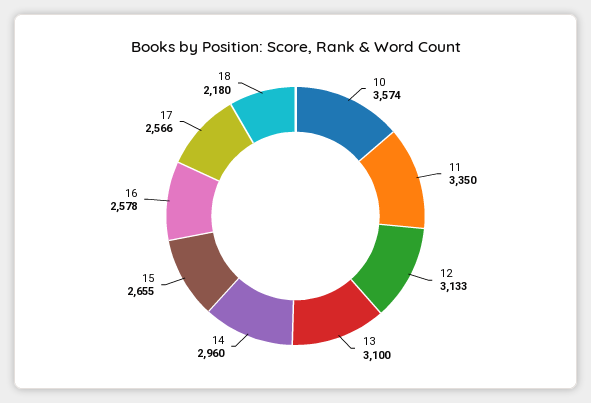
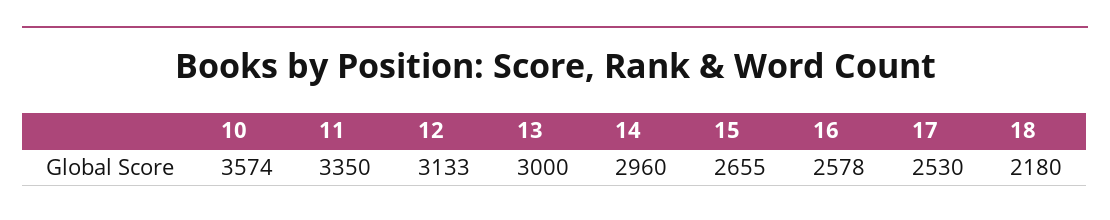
13: 3100 -> 3000
17: 2566 -> 2530

